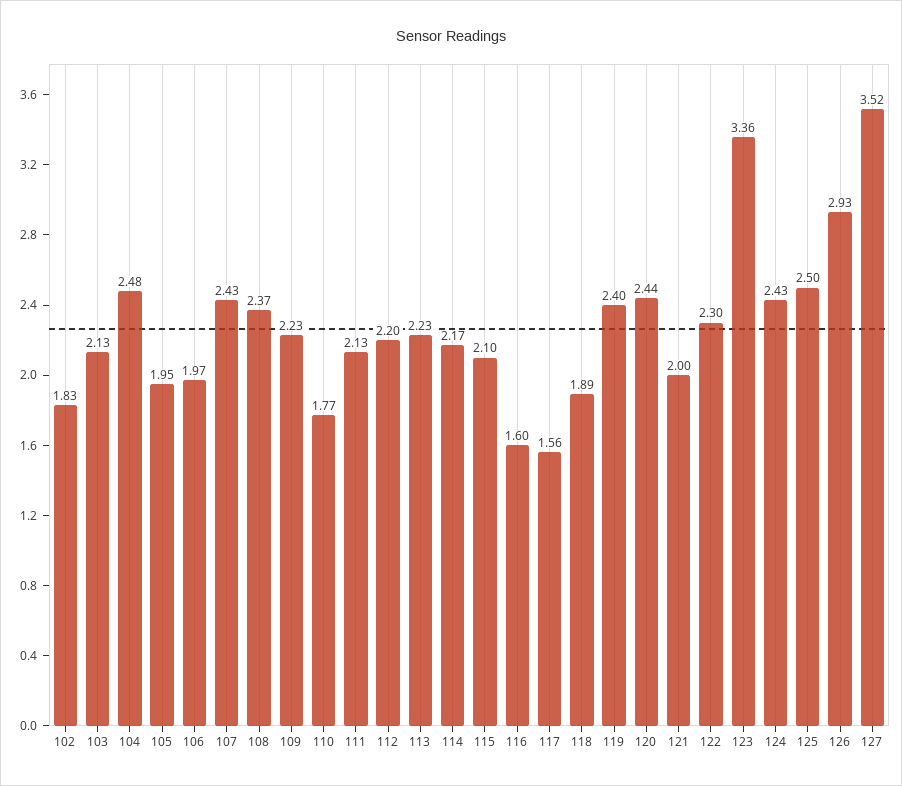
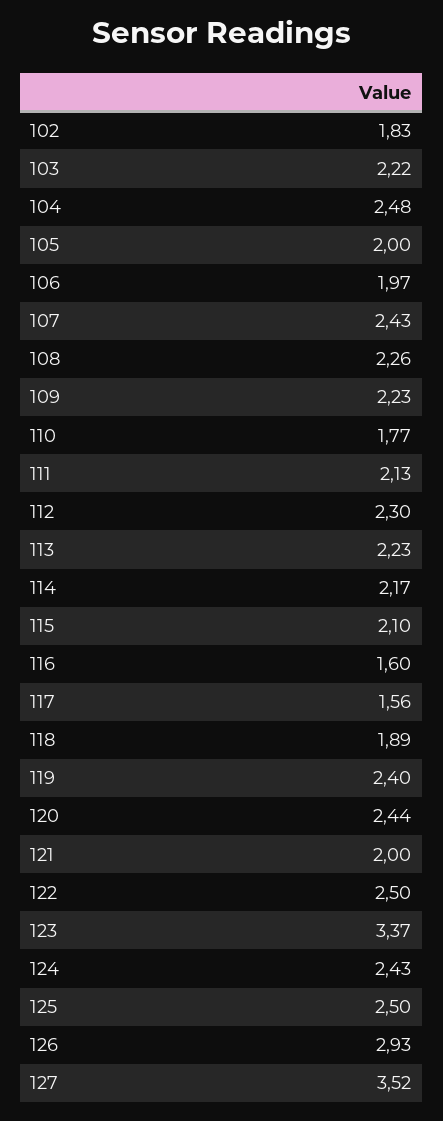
103: 2.13 -> 2.22
105: 1.95 -> 2
108: 2.37 -> 2.26
112: 2.2 -> 2.3
122: 2.3 -> 2.5
123: 3.36 -> 3.37

